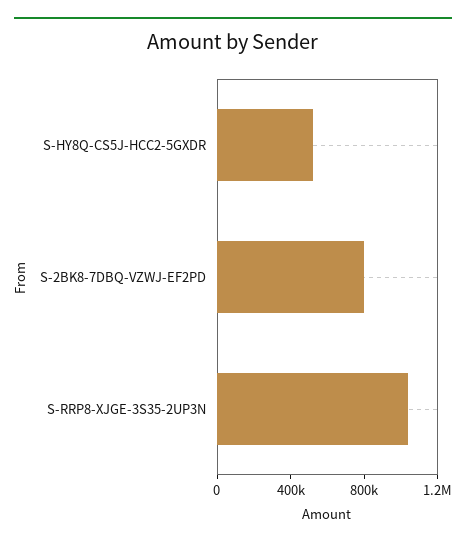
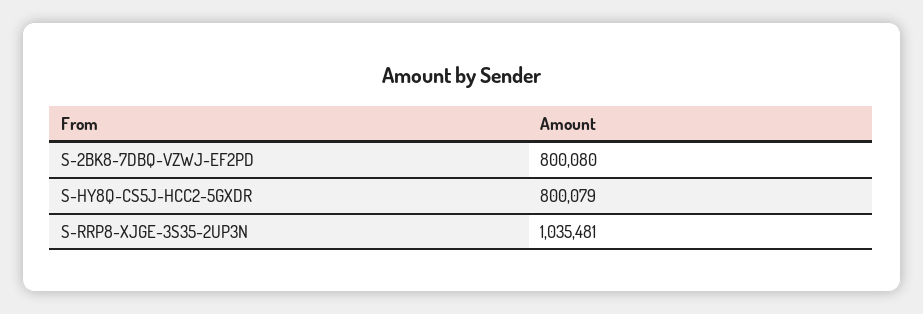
S-HY8Q-CS5J-HCC2-5GXDR: 500000 -> 800079

